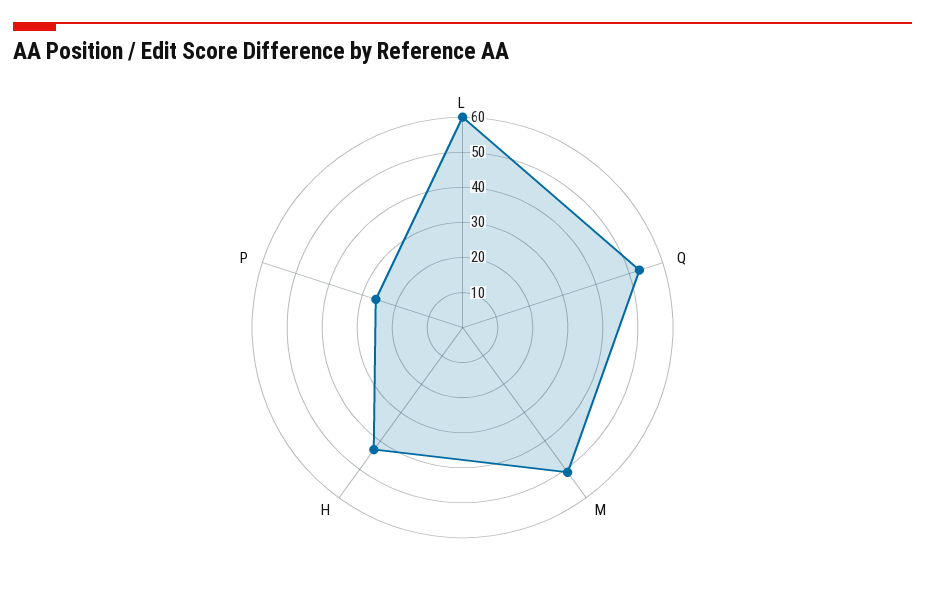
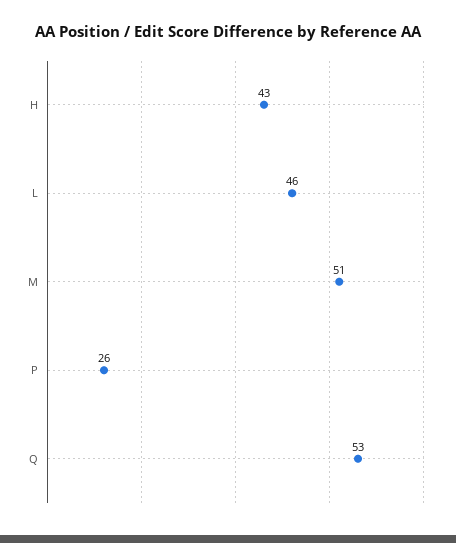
L: 60 -> 46

